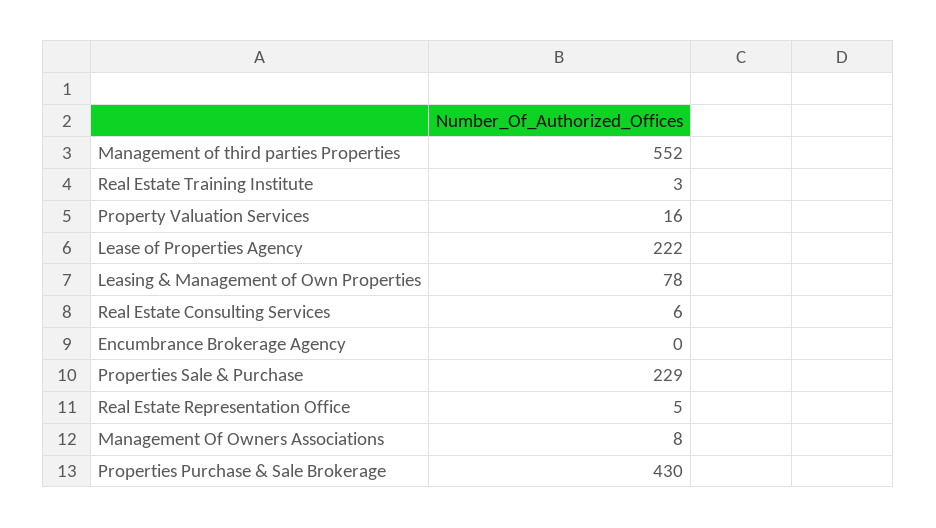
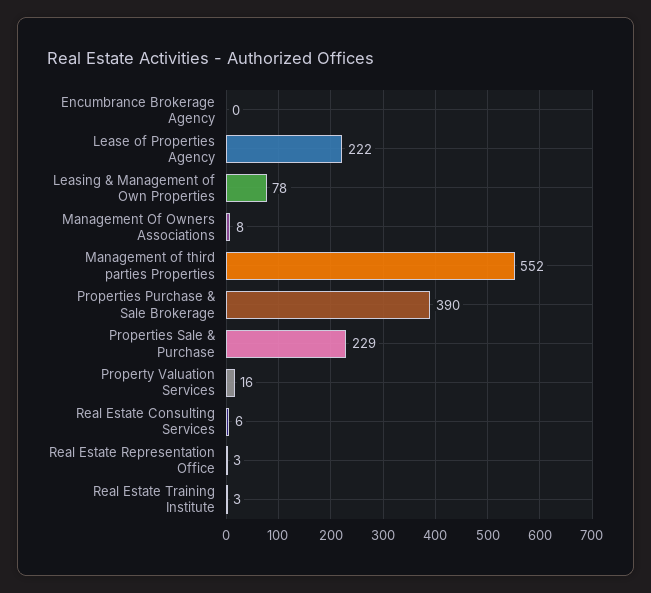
Real Estate Representation Office: 5 -> 3
Properties Purchase & Sale Brokerage: 430 -> 390

